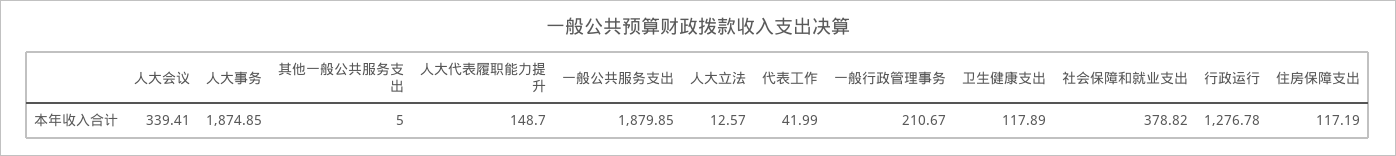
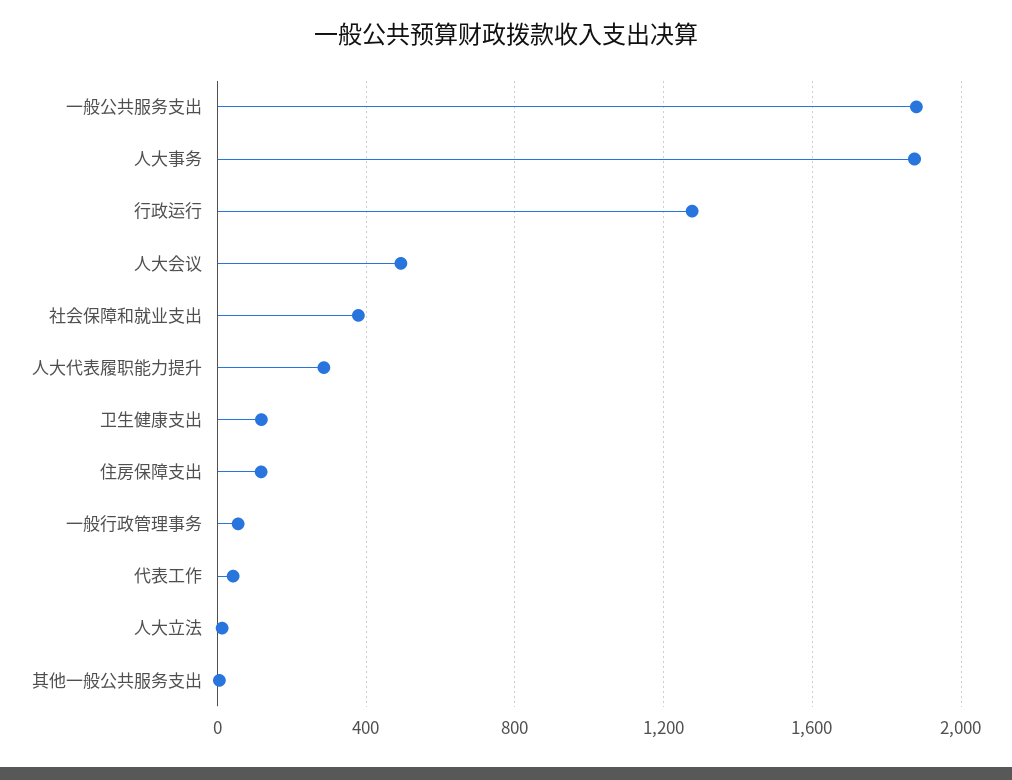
人大会议: 339.41 -> 500
人大代表履职能力提升: 148.7 -> 300
一般行政管理事务: 210.67 -> 50

